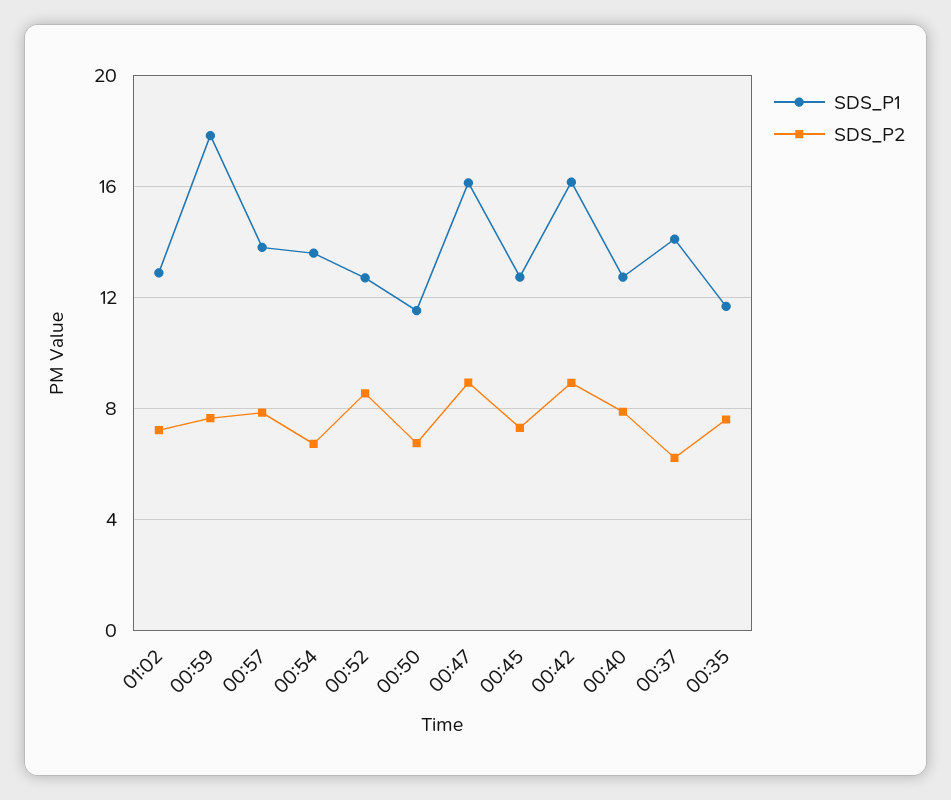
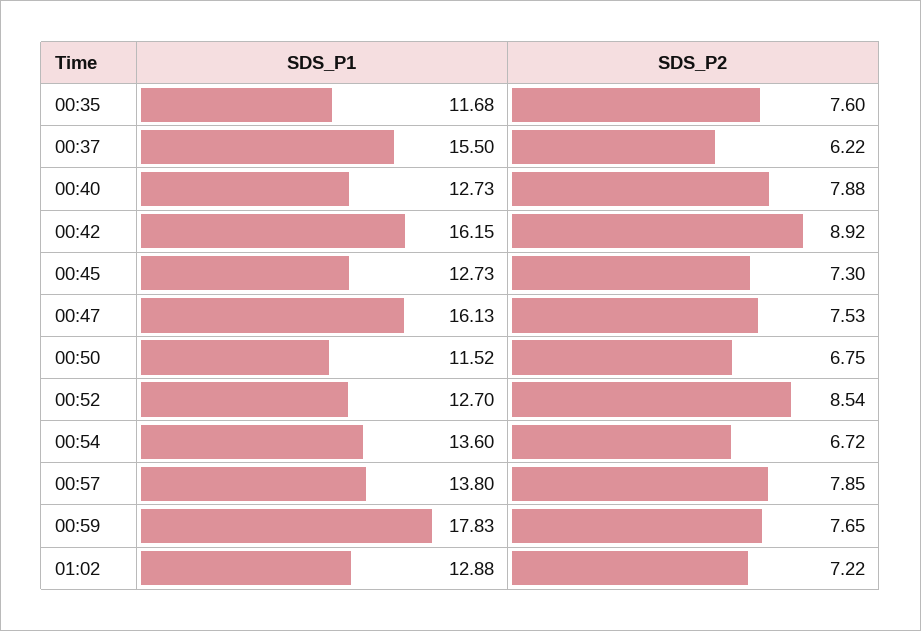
SDS_P2, 00:47: 9 -> 7.53
SDS_P1, 00:37: 14 -> 15.5

